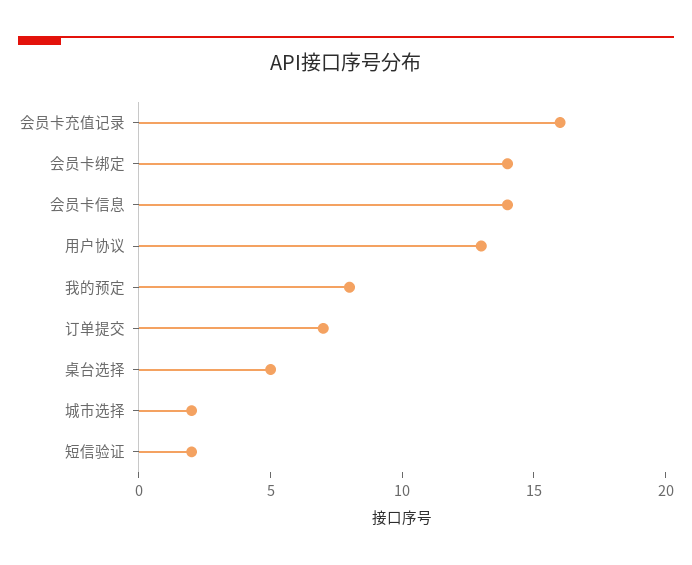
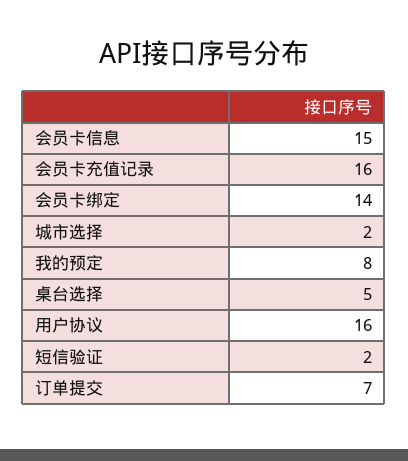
会员卡信息: 14 -> 15
用户协议: 13 -> 16

